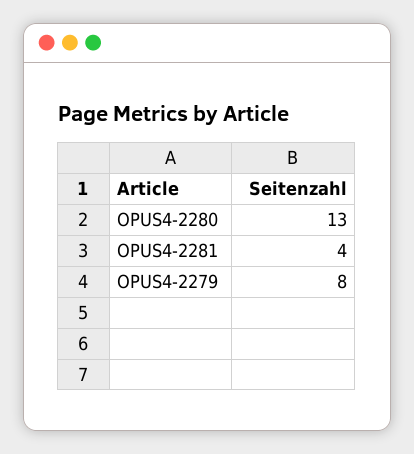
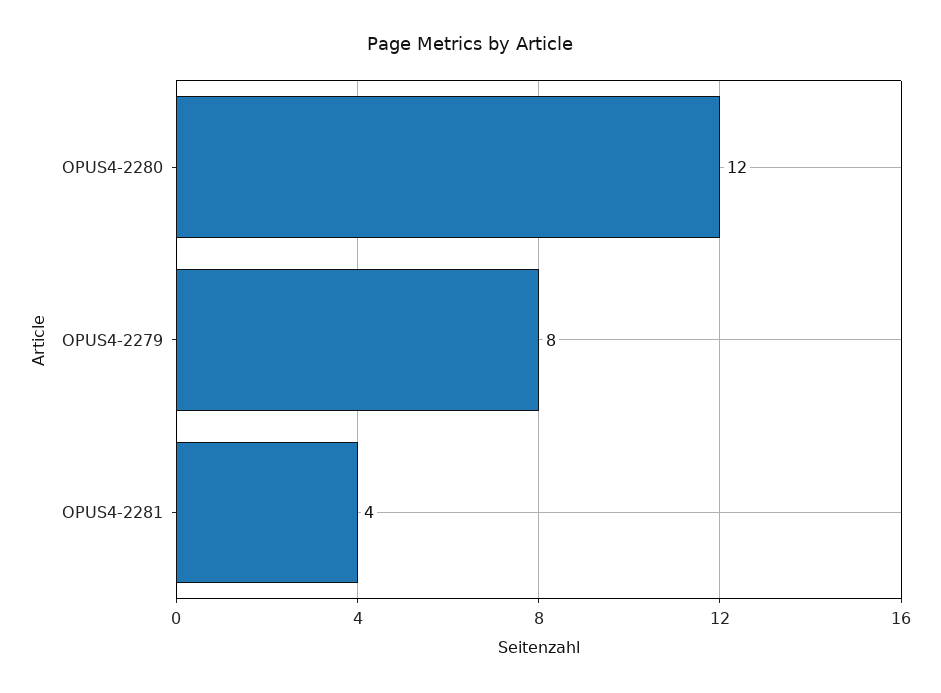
OPUS4-2280: 13 -> 12

